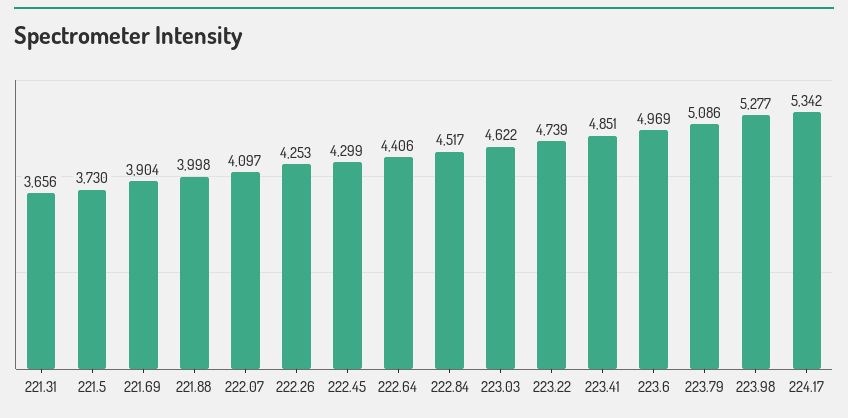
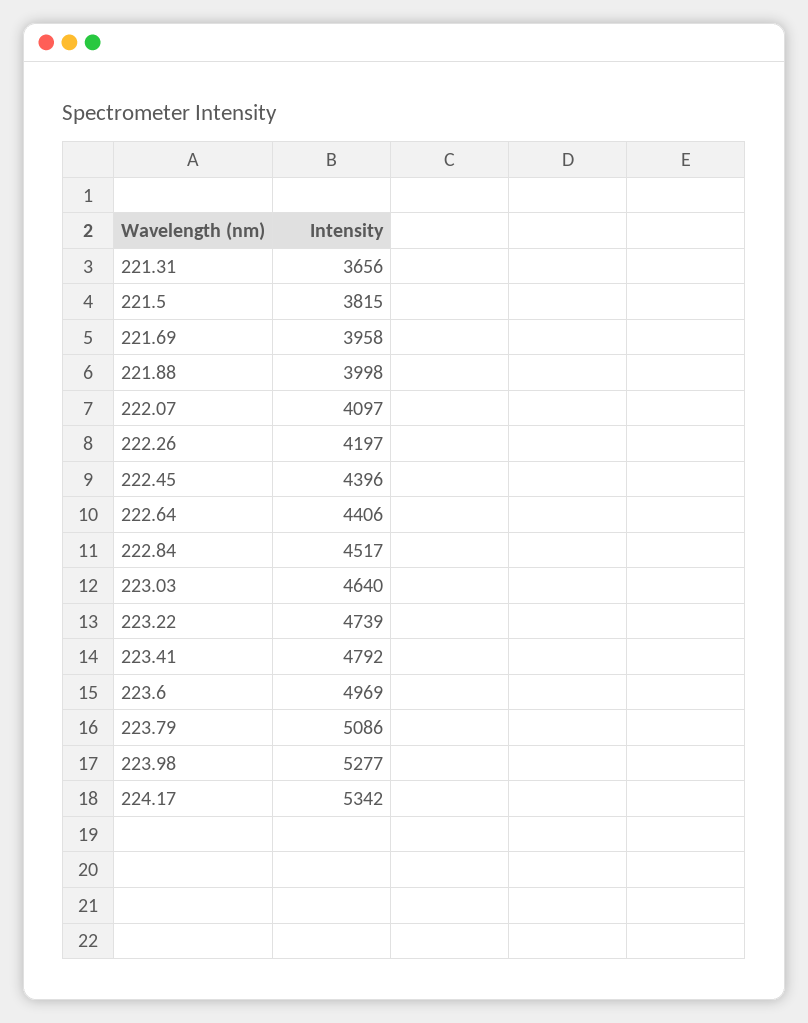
221.5: 3730 -> 3815
221.69: 3904 -> 3958
222.26: 4253 -> 4197
222.45: 4299 -> 4396
223.03: 4622 -> 4640
223.41: 4851 -> 4792

